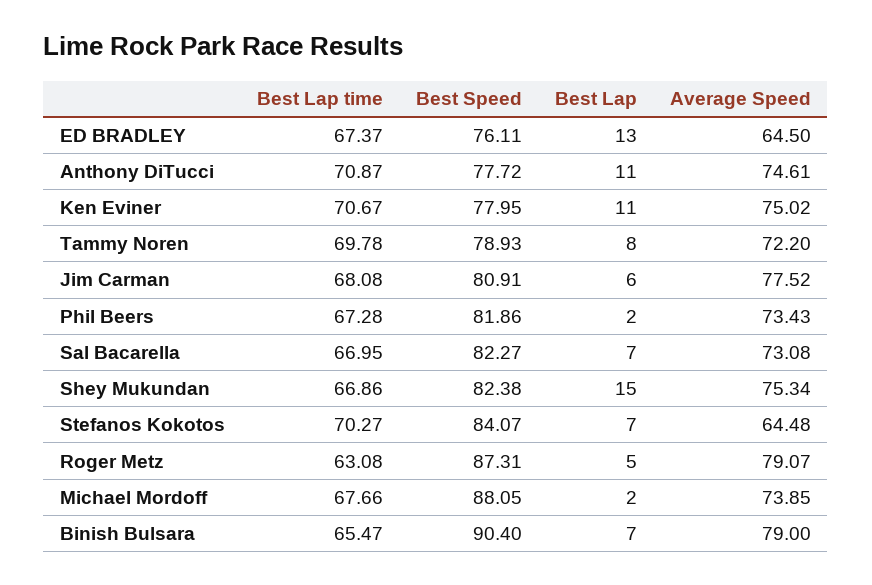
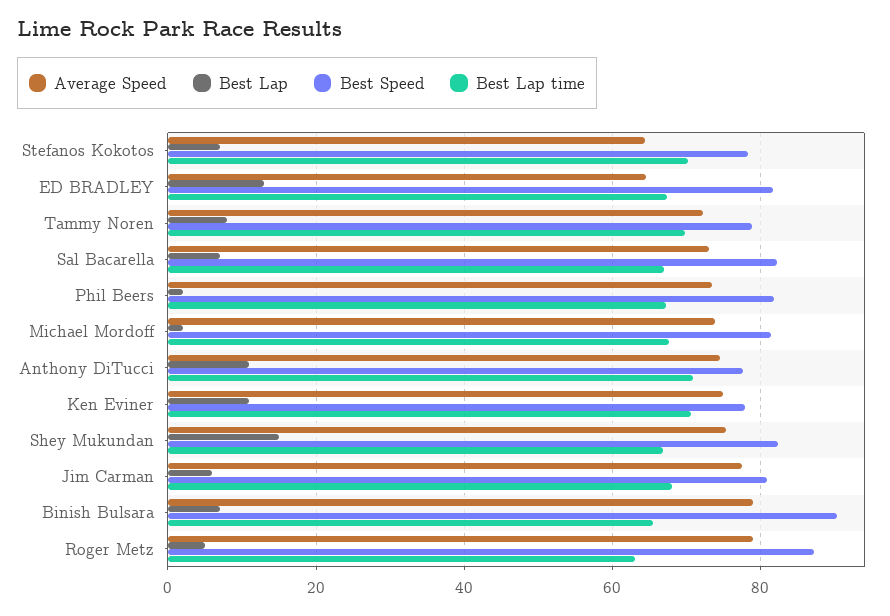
Best Speed, ED BRADLEY: 76.11 -> 82
Best Speed, Stefanos Kokotos: 84.07 -> 78
Best Speed, Michael Mordoff: 88.05 -> 82

